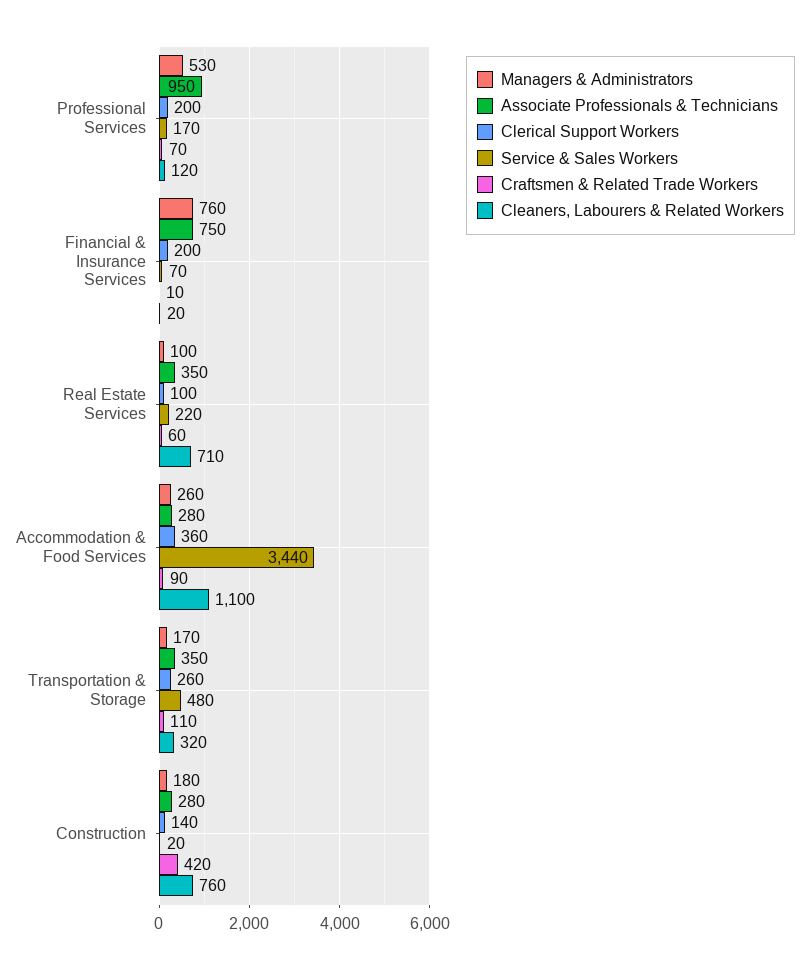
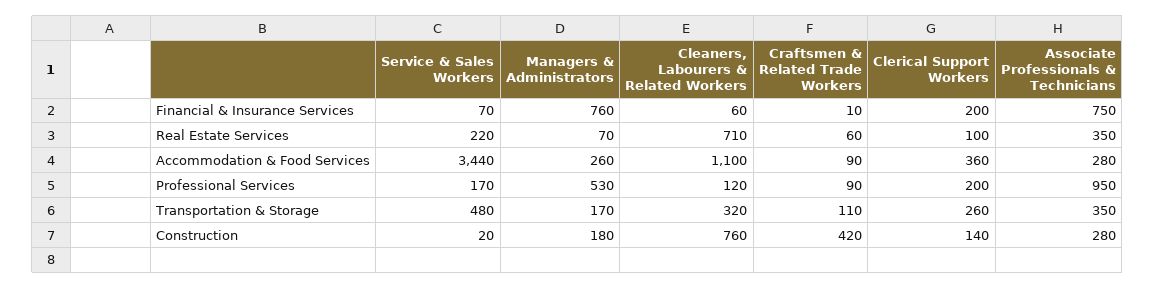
Craftsmen & Related Trade Workers, Professional Services: 70 -> 90
Cleaners, Labourers & Related Workers, Financial & Insurance Services: 20 -> 60
Managers & Administrators, Real Estate Services: 100 -> 70

